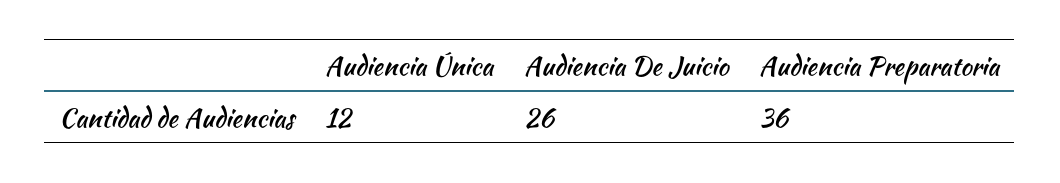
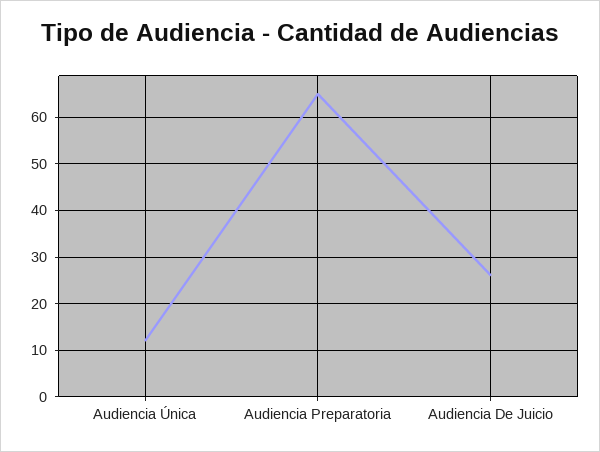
Audiencia Preparatoria: 36 -> 65

